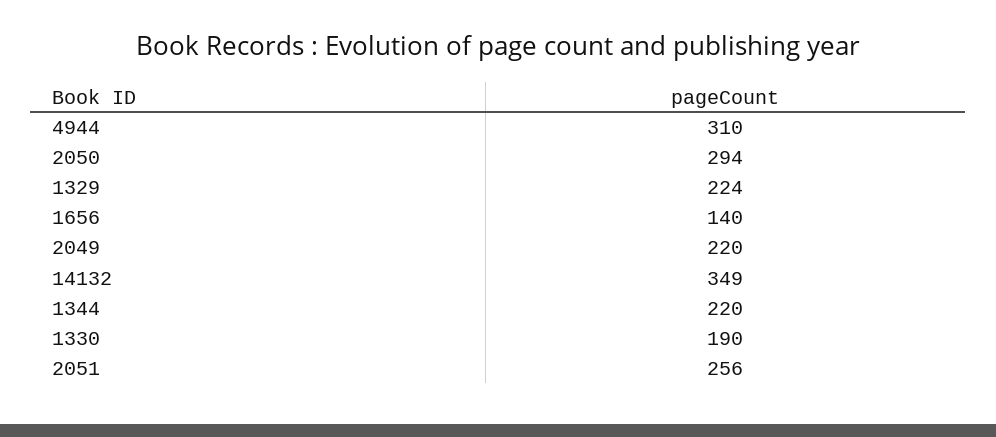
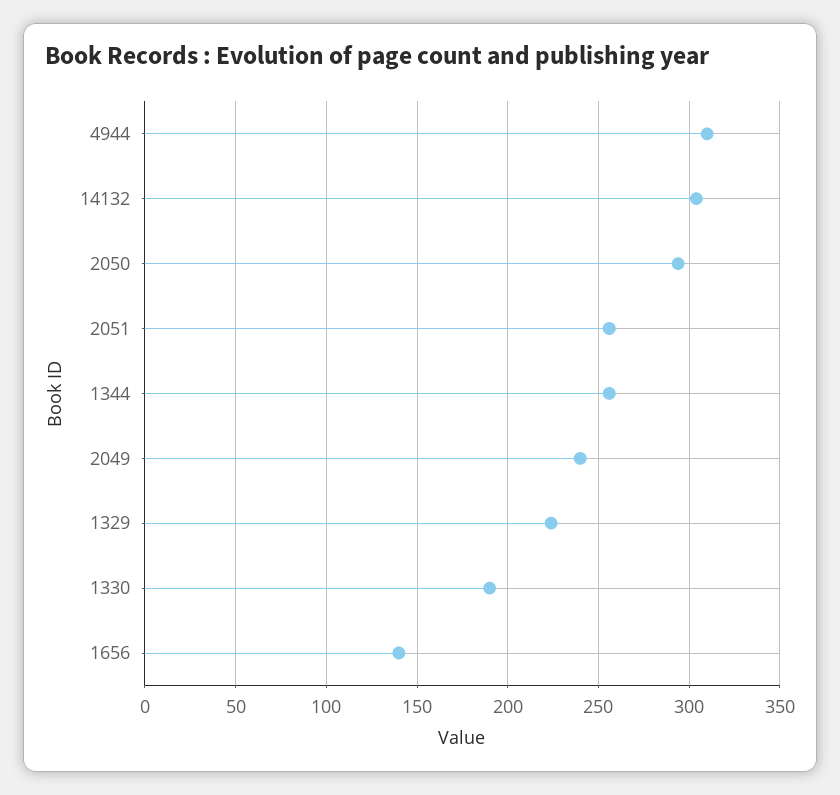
2049: 220 -> 240
14132: 349 -> 305
1344: 220 -> 255

